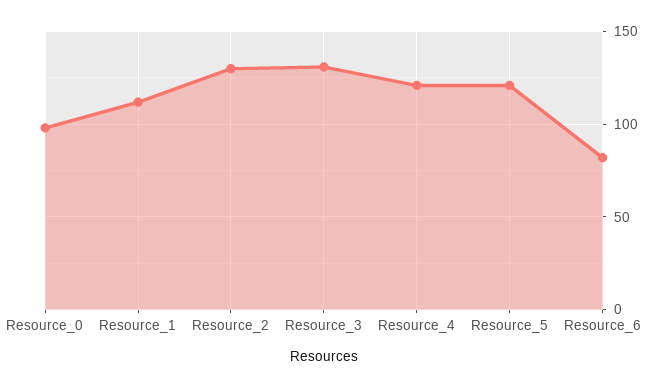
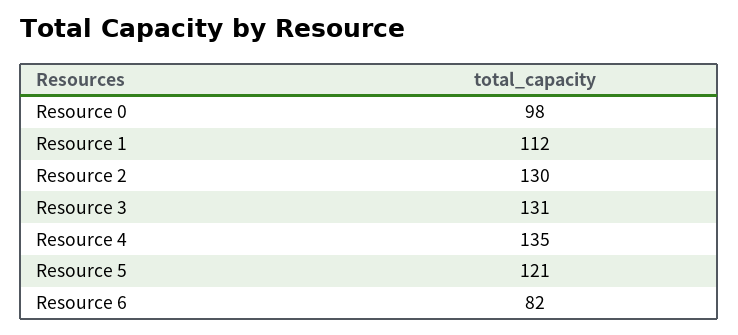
Resource_4: 120 -> 135

